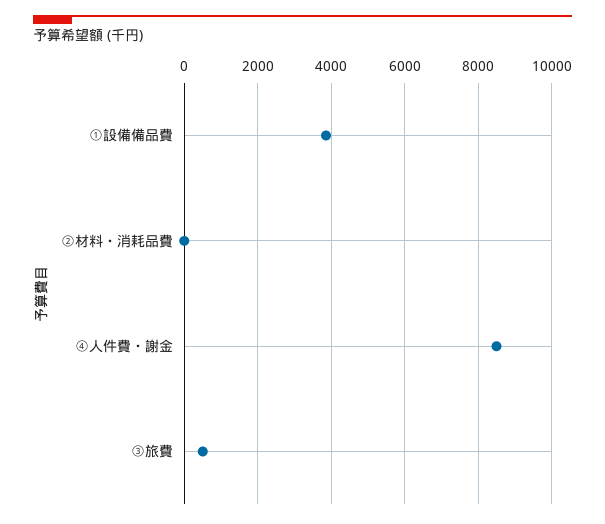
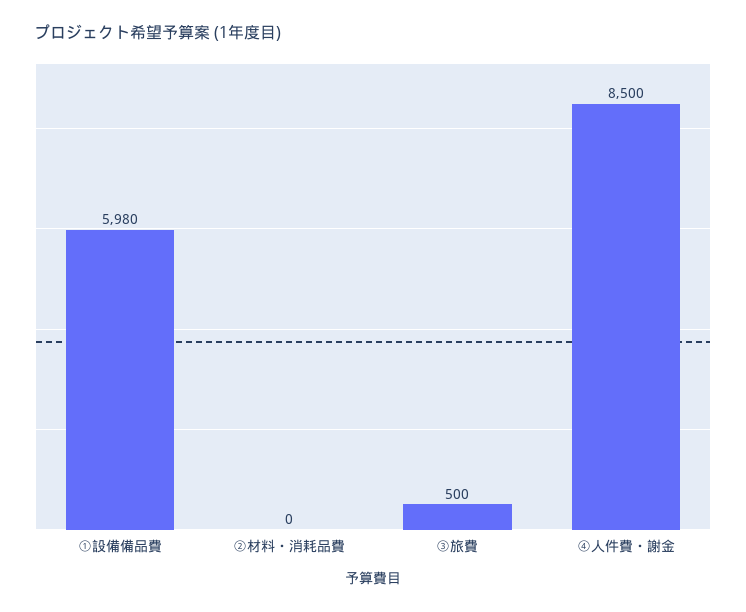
①設備備品費: 3800 -> 5980

